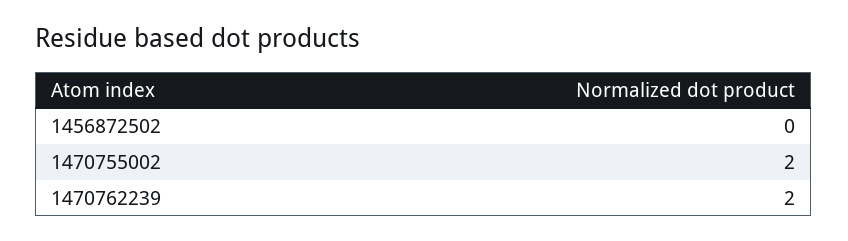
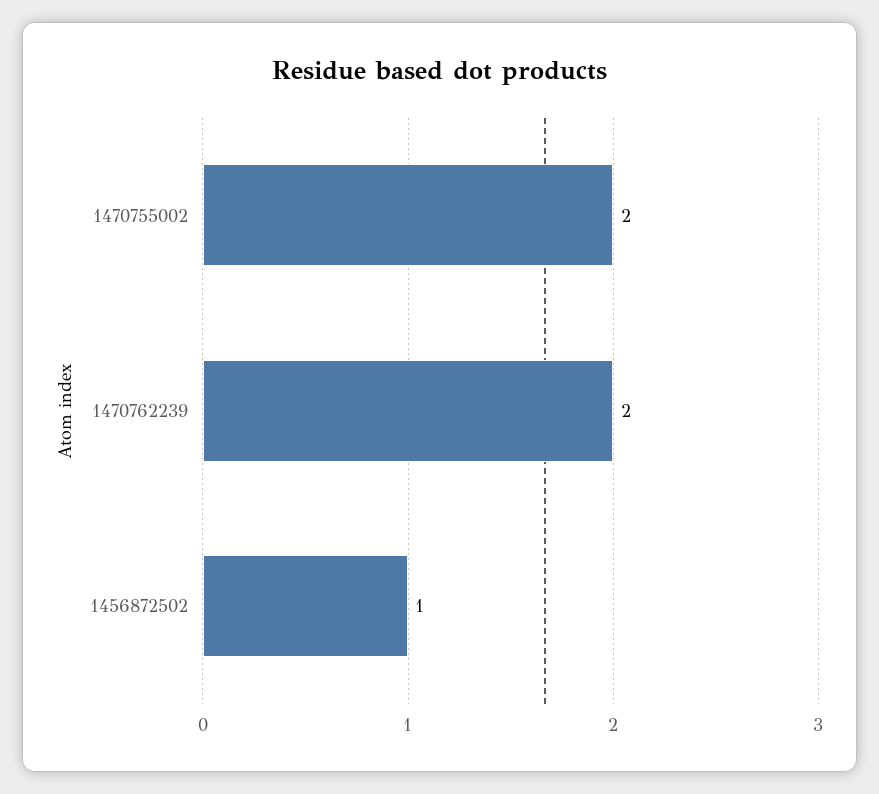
1456872502: 0 -> 1

